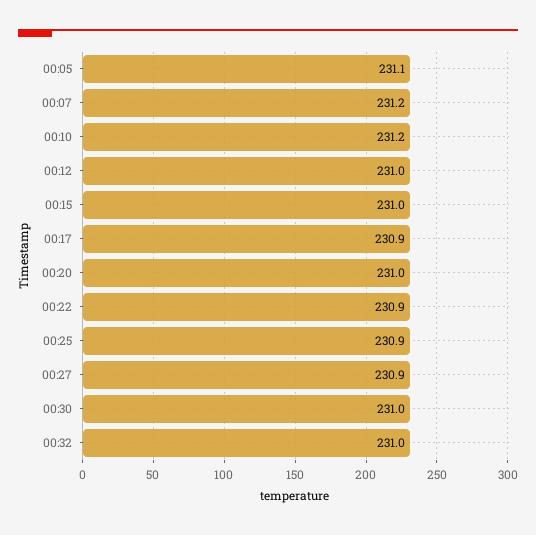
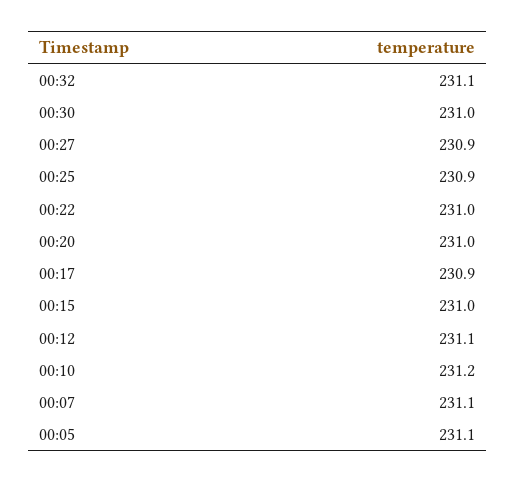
00:07: 231.2 -> 231.1
00:12: 231 -> 231.1
00:22: 230.9 -> 231
00:32: 231 -> 231.1

